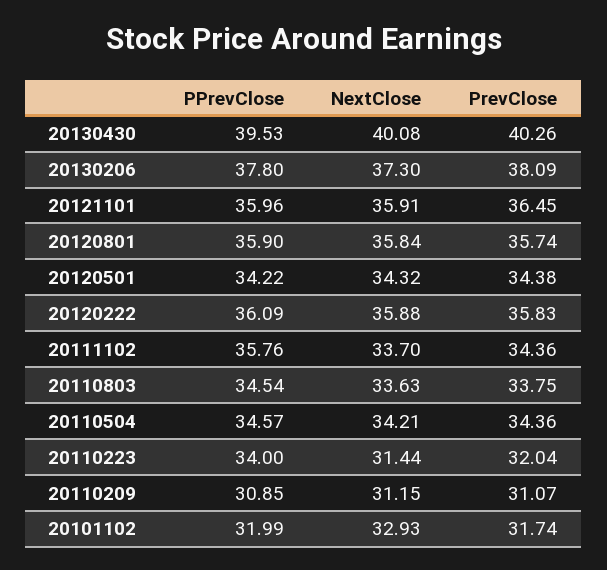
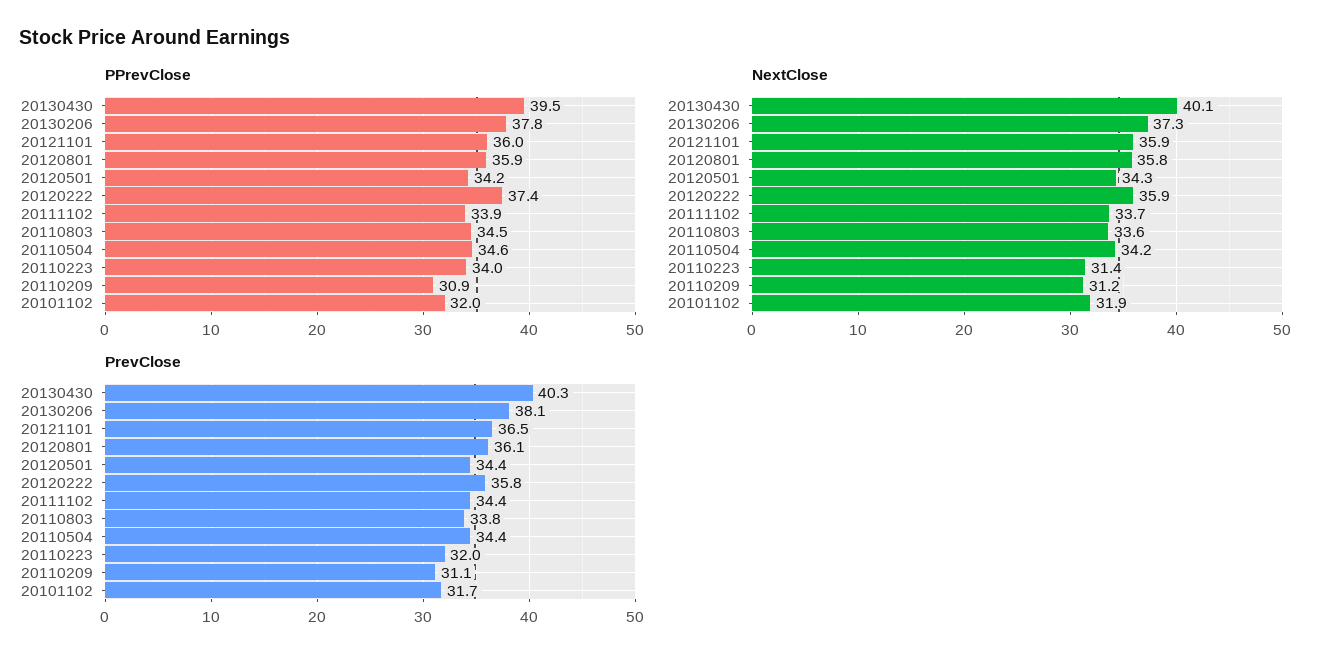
PrevClose, 20120801: 35.74 -> 36.1
PPrevClose, 20120222: 36.09 -> 37.4
PPrevClose, 20111102: 35.76 -> 33.9
NextClose, 20101102: 32.93 -> 31.9

